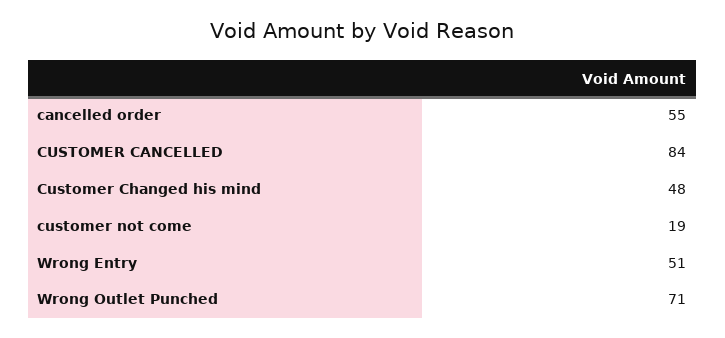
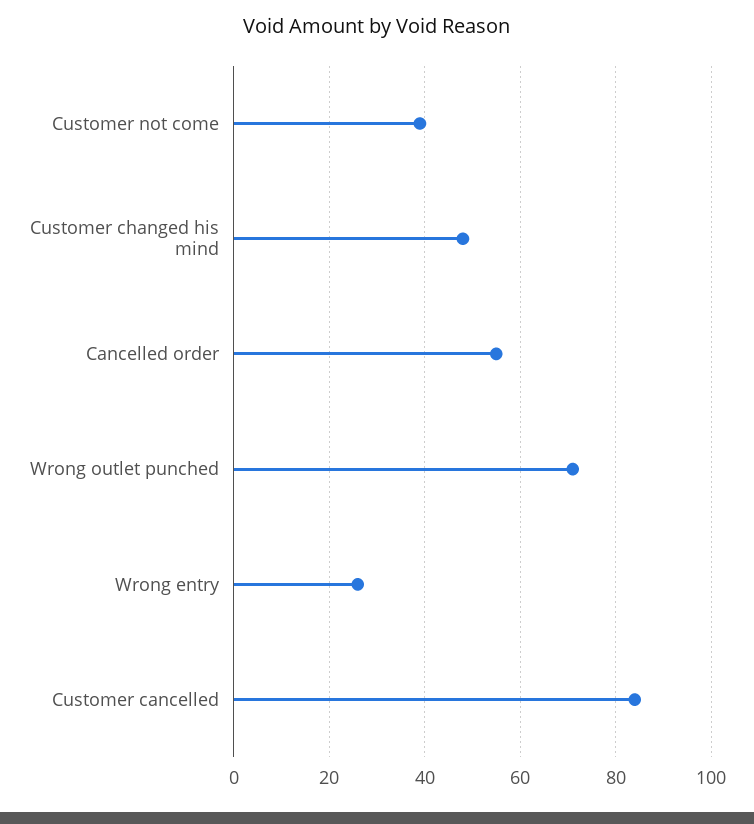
customer not come: 19 -> 40
Wrong Entry: 51 -> 25

